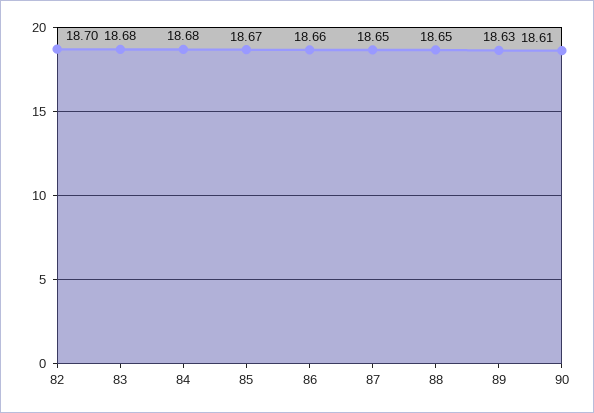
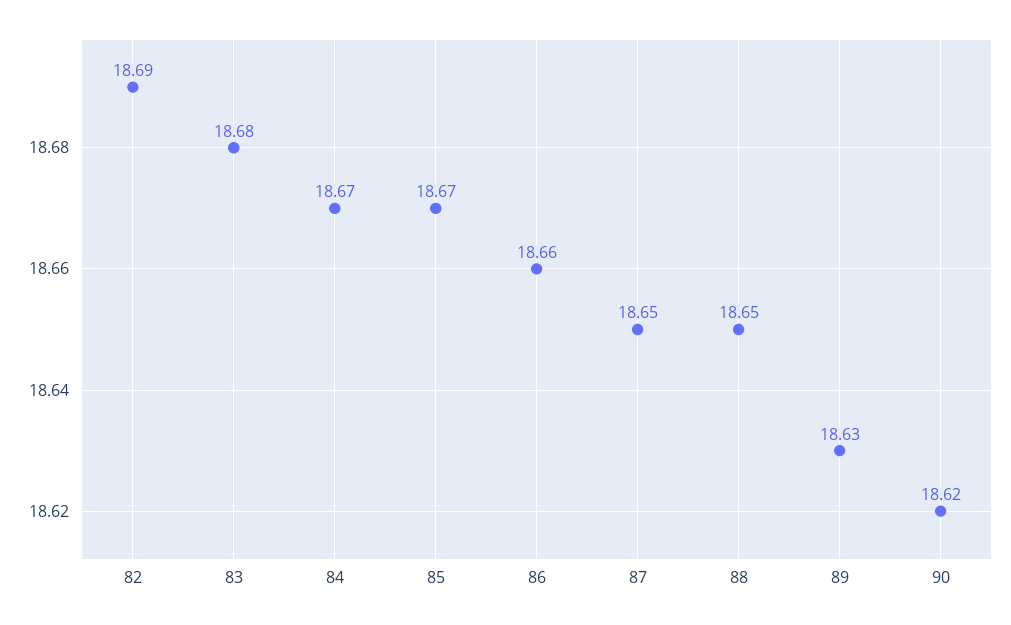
82: 18.7 -> 18.69
84: 18.68 -> 18.67
90: 18.61 -> 18.62

